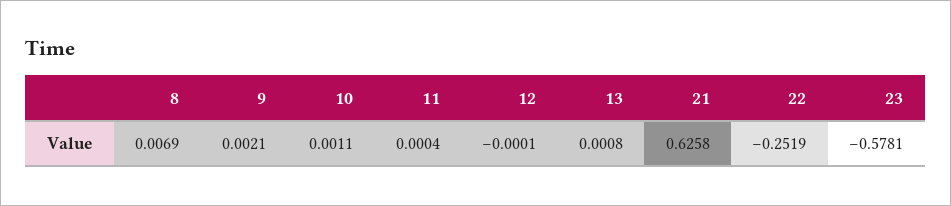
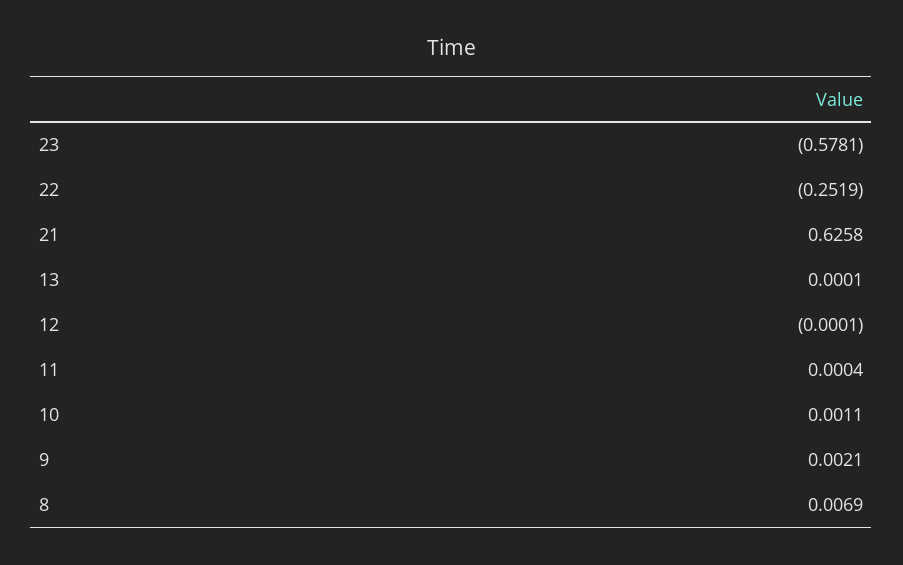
13: 0.0008 -> 0.0001

